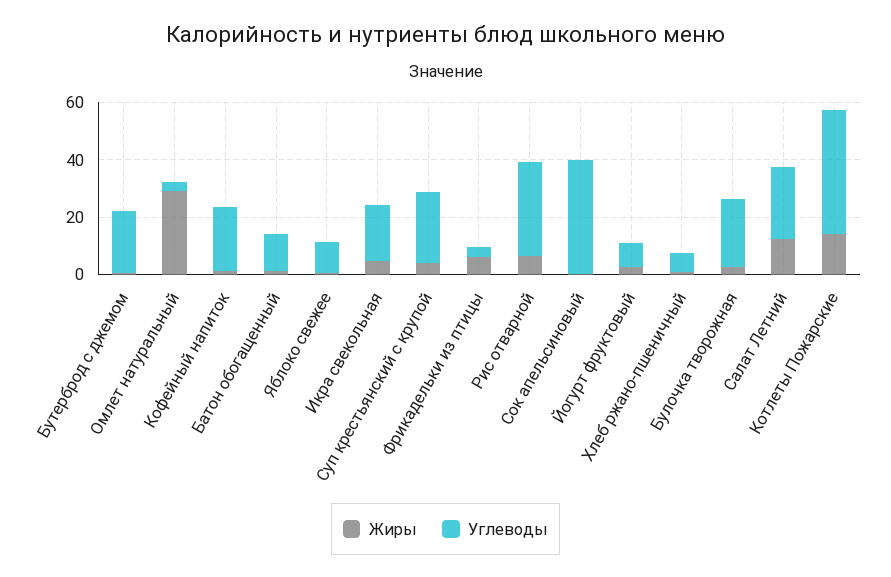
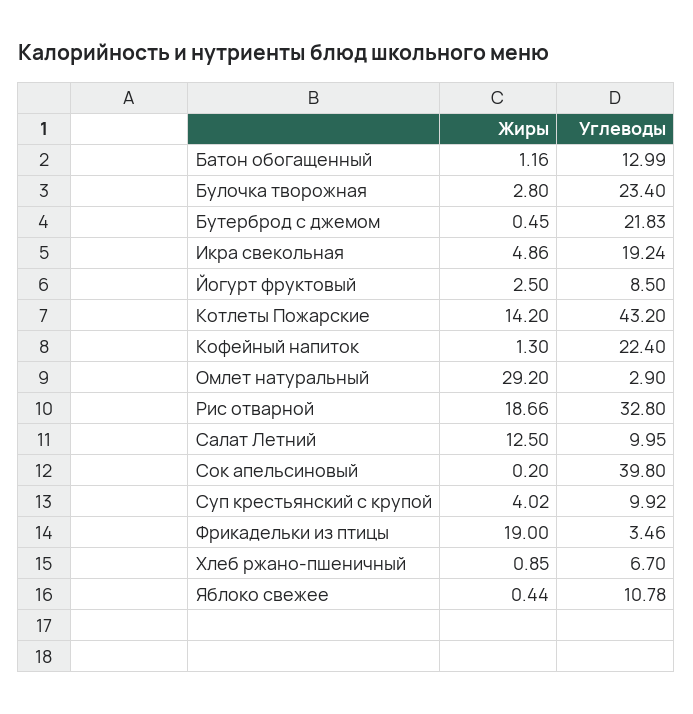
Углеводы, Суп крестьянский с крупой: 25 -> 9.92
Жиры, Фрикадельки из птицы: 5 -> 19
Жиры, Рис отварной: 5 -> 18.66
Углеводы, Салат Летний: 25 -> 9.95

